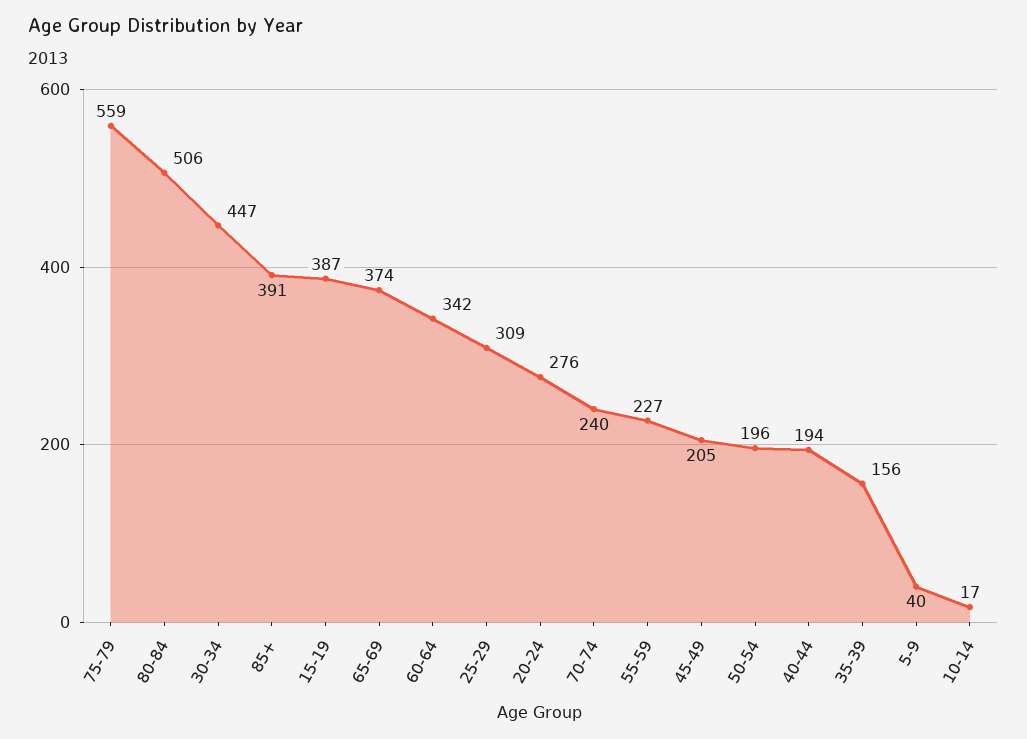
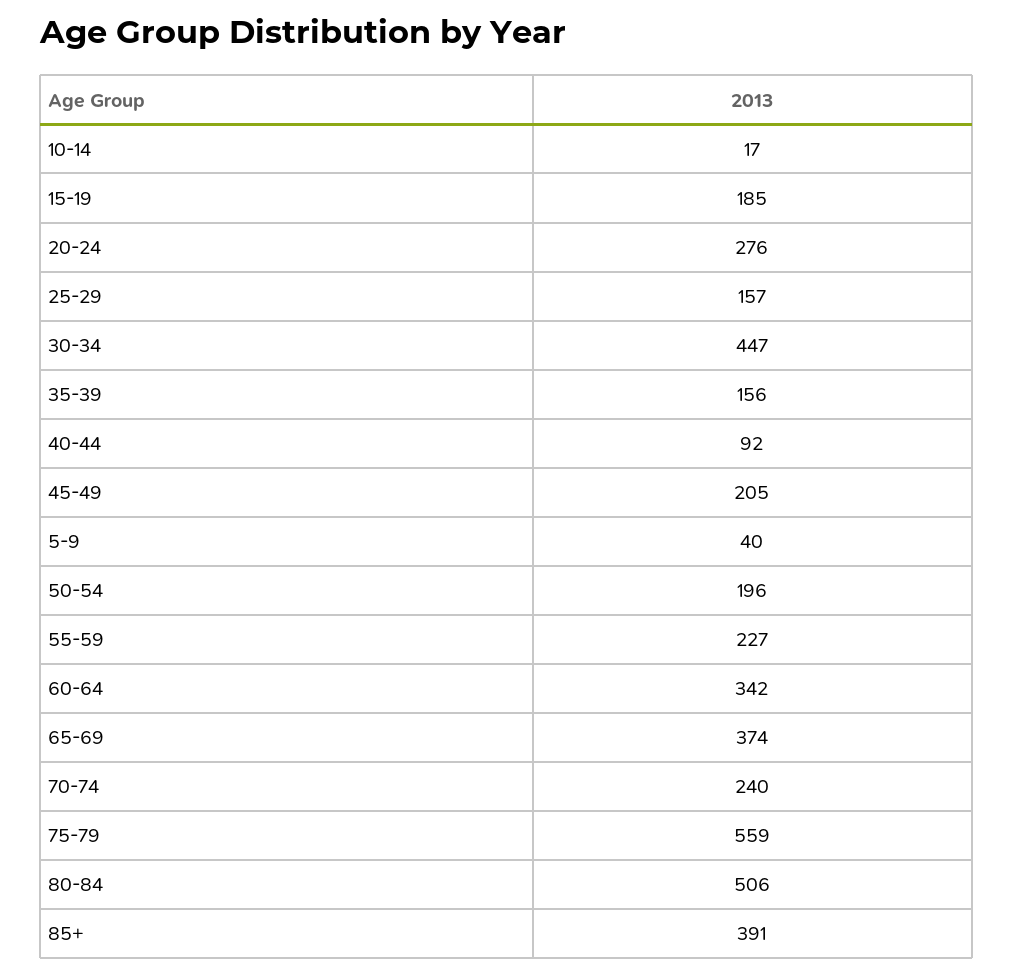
15-19: 387 -> 185
25-29: 309 -> 157
40-44: 194 -> 92

